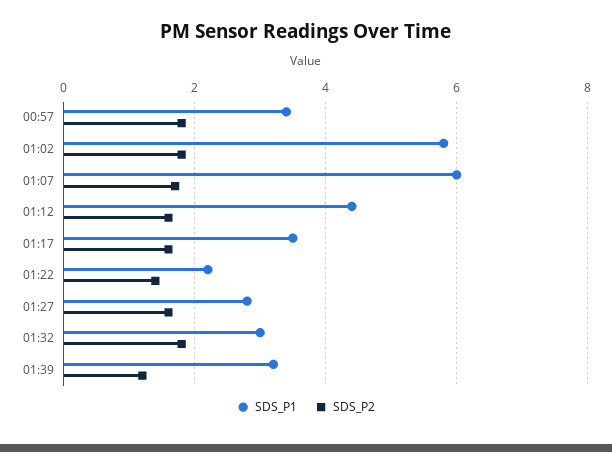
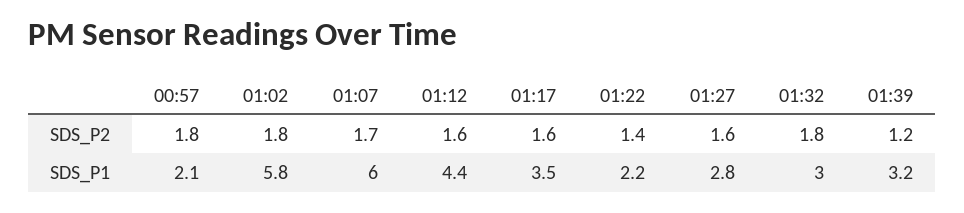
SDS_P1, 00:57: 3.5 -> 2.1

